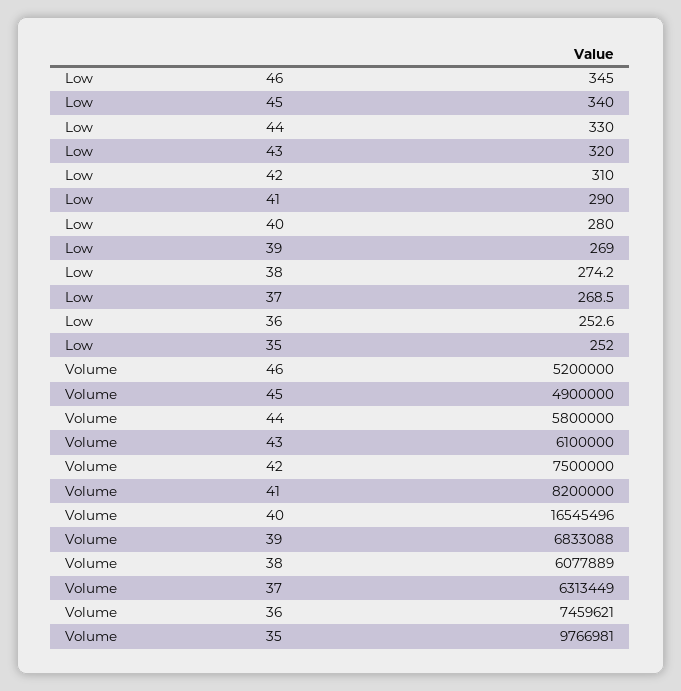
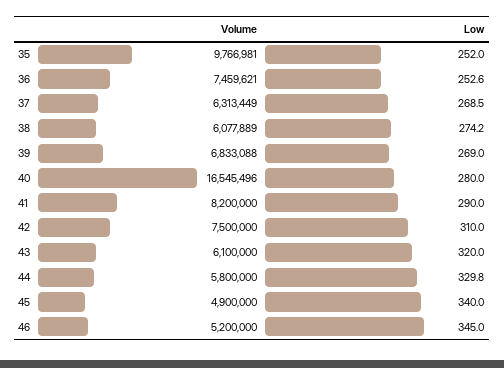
Low, 44: 330 -> 329.8

